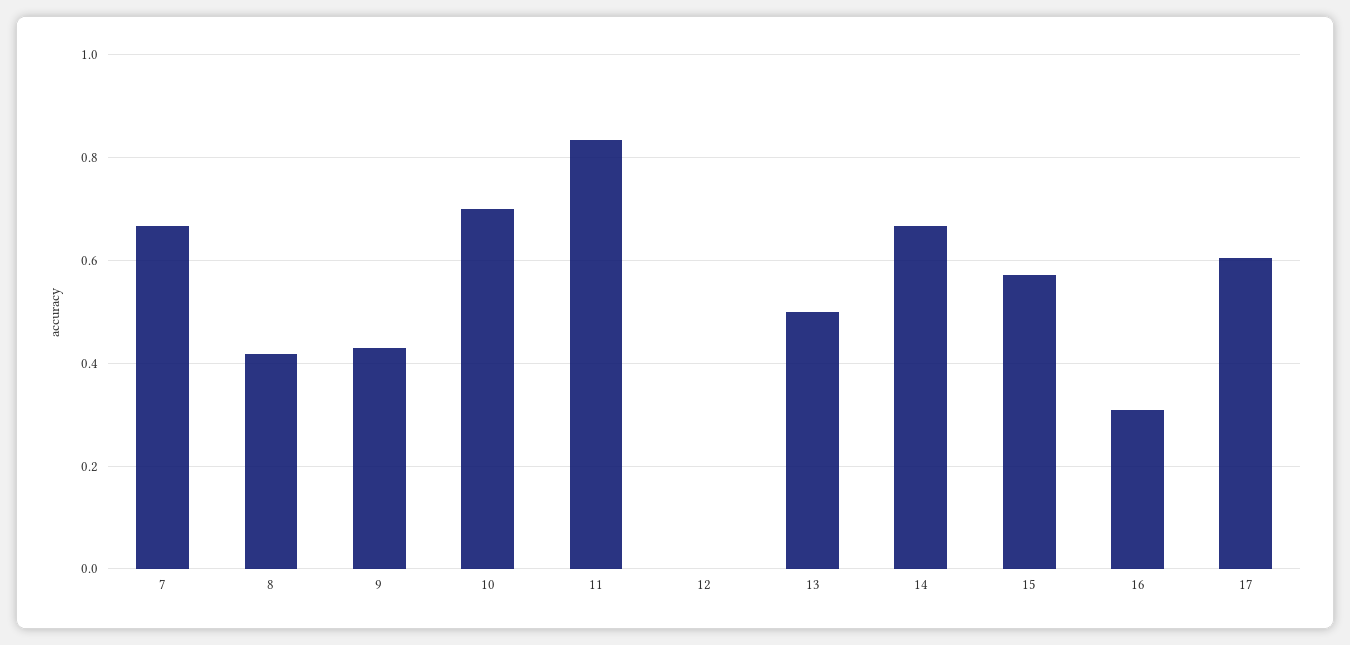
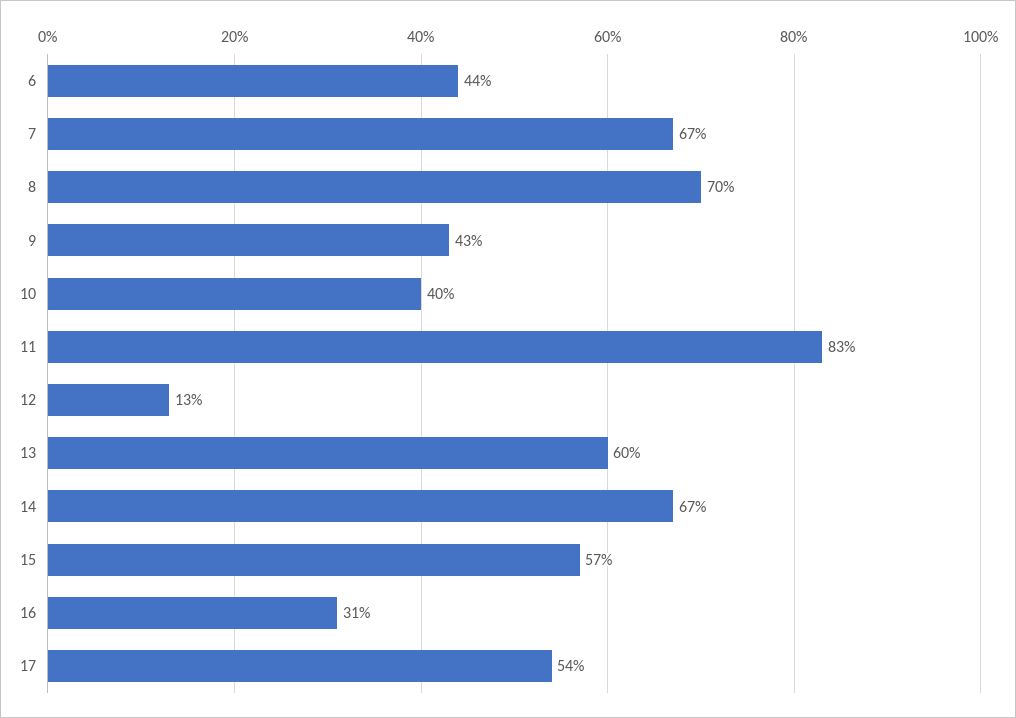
8: 0.42 -> 0.7
10: 0.7 -> 0.4
12: 0 -> 0.13
13: 0.5 -> 0.6
17: 0.6 -> 0.54
6: none -> 0.44

